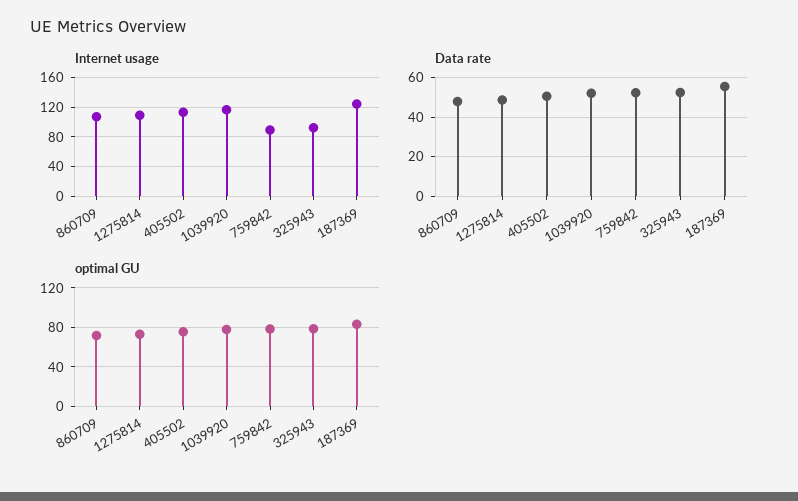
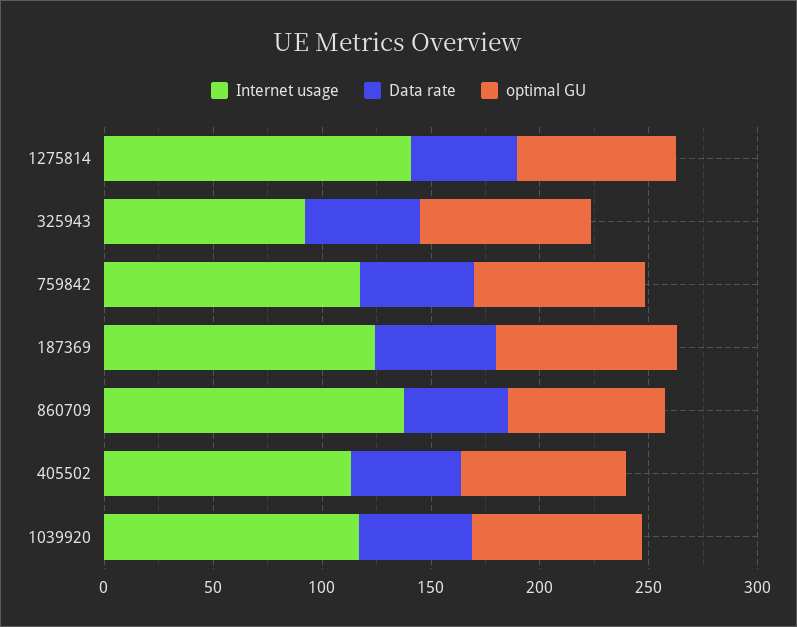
Internet usage, 860709: 110 -> 140
Internet usage, 1275814: 110 -> 140
Internet usage, 759842: 90 -> 120

